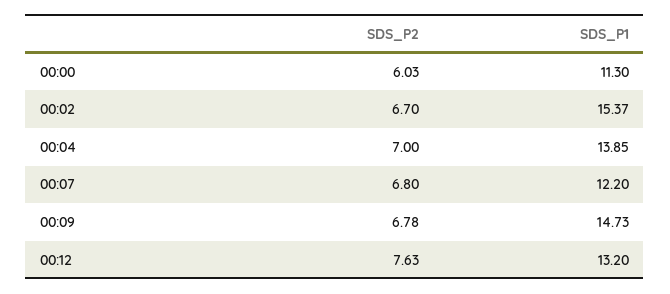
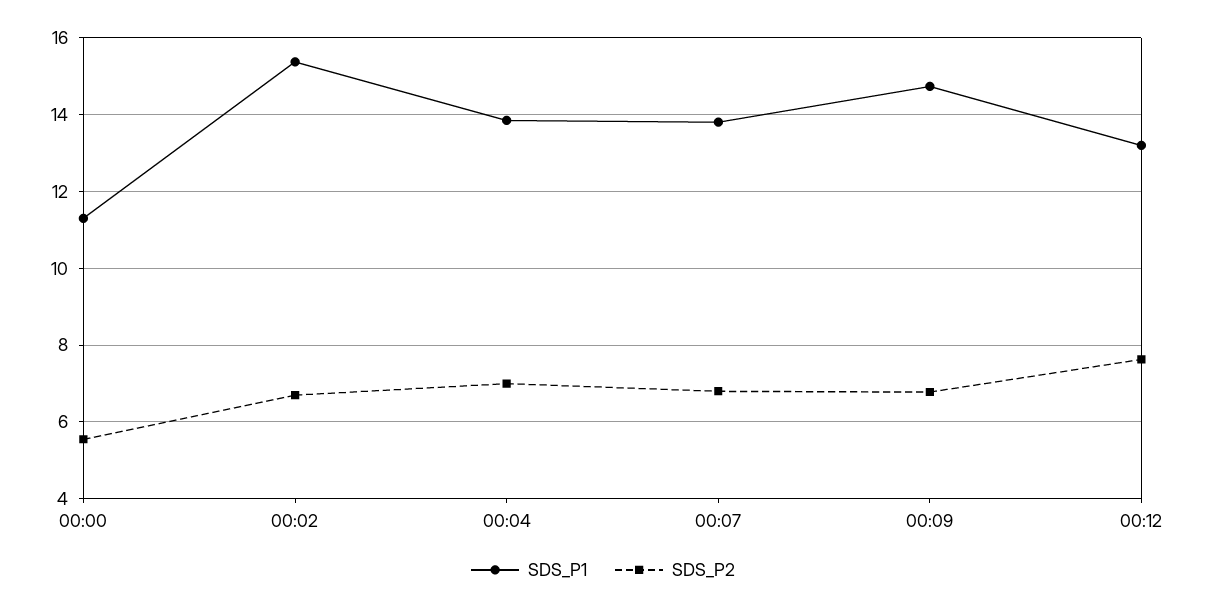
SDS_P2, 00:00: 6.03 -> 5.6
SDS_P1, 00:07: 12.2 -> 13.8

